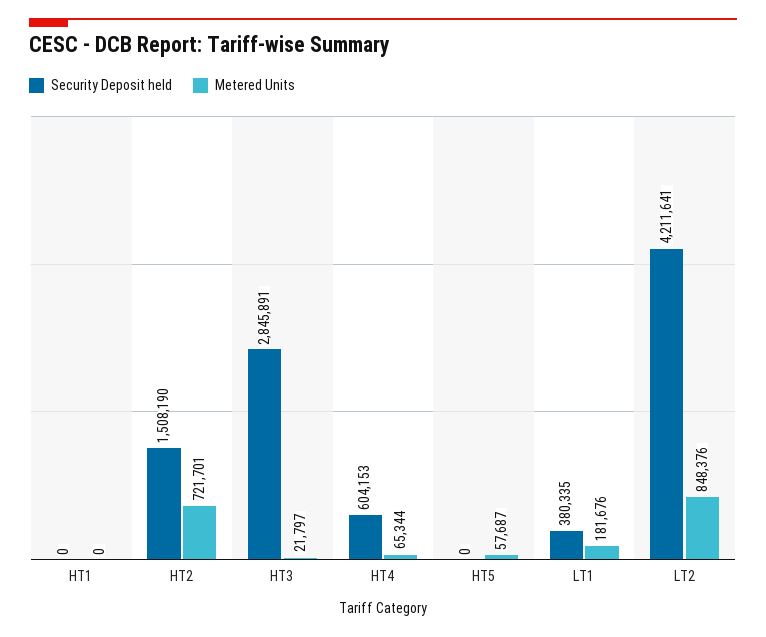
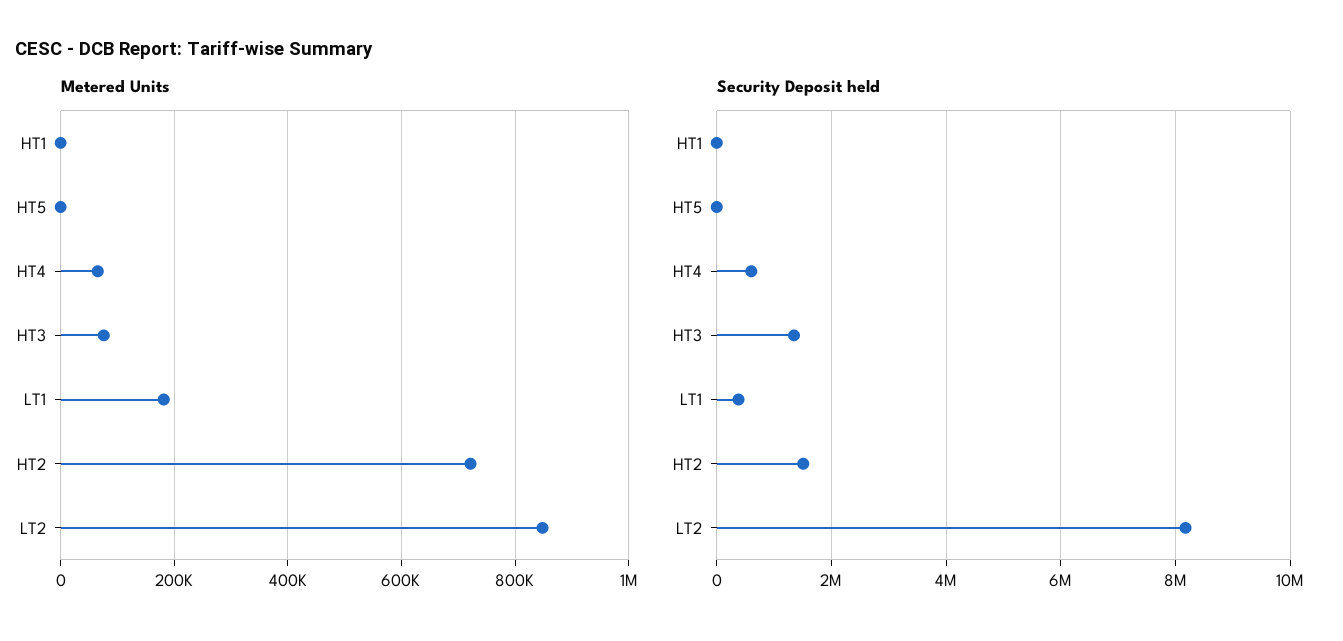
Security Deposit held, HT3: 2845891 -> 1400000
Metered Units, HT3: 21797 -> 80000
Metered Units, HT5: 57687 -> 0
Security Deposit held, LT2: 4211641 -> 8200000

